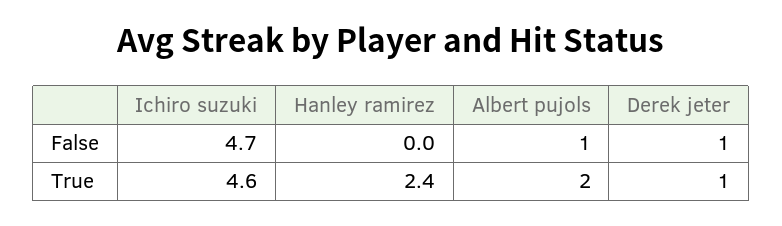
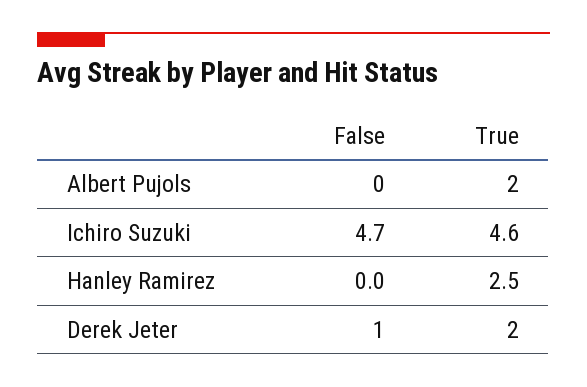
Albert pujols, False: 1 -> 0
Hanley ramirez, True: 2.4 -> 2.5
Derek jeter, True: 1 -> 2

